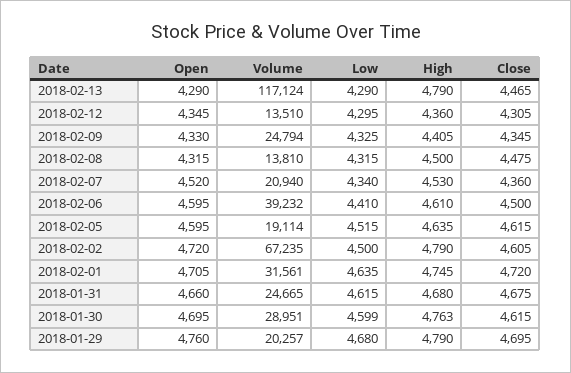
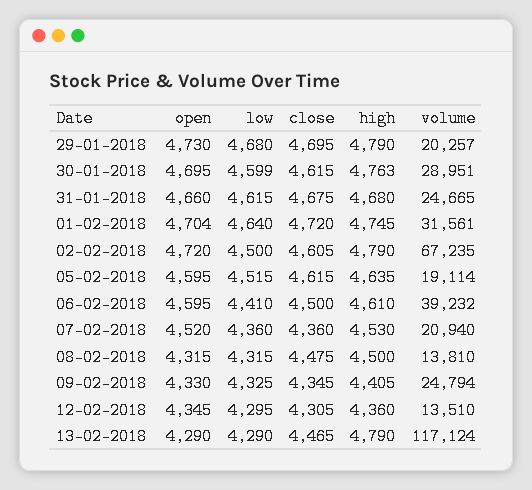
Low, 2018-02-07: 4340 -> 4360
Open, 2018-02-01: 4705 -> 4704
Low, 2018-02-01: 4635 -> 4640
Open, 2018-01-29: 4760 -> 4730

